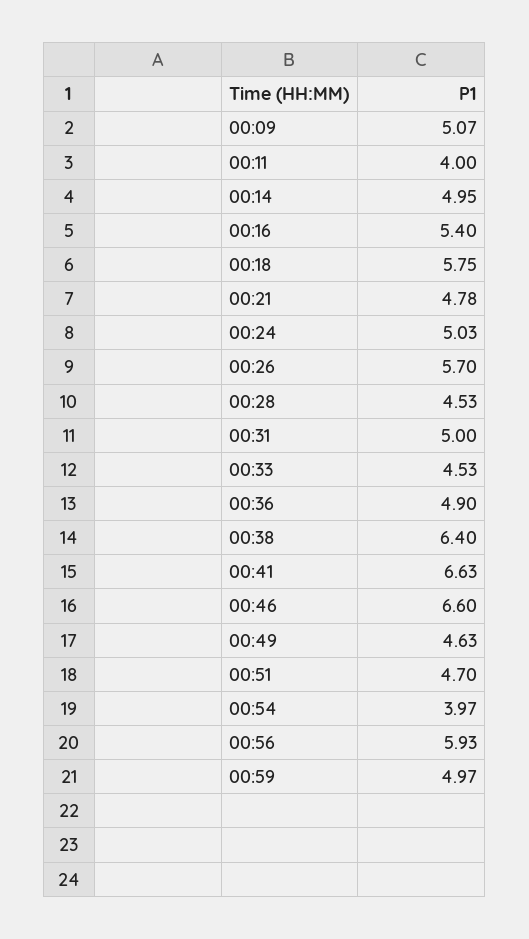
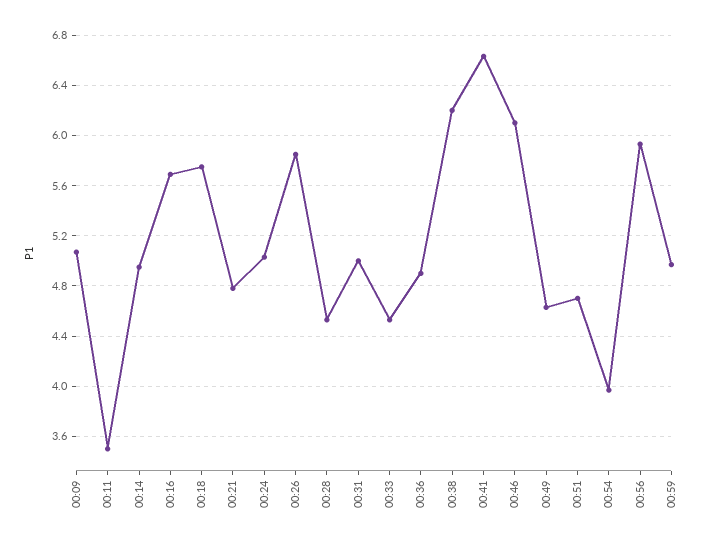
00:11: 4 -> 3.5
00:16: 5.4 -> 5.7
00:26: 5.7 -> 5.85
00:38: 6.4 -> 6.2
00:46: 6.6 -> 6.1

